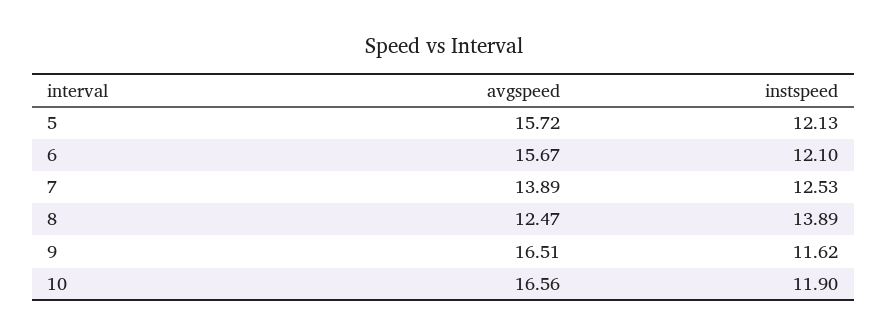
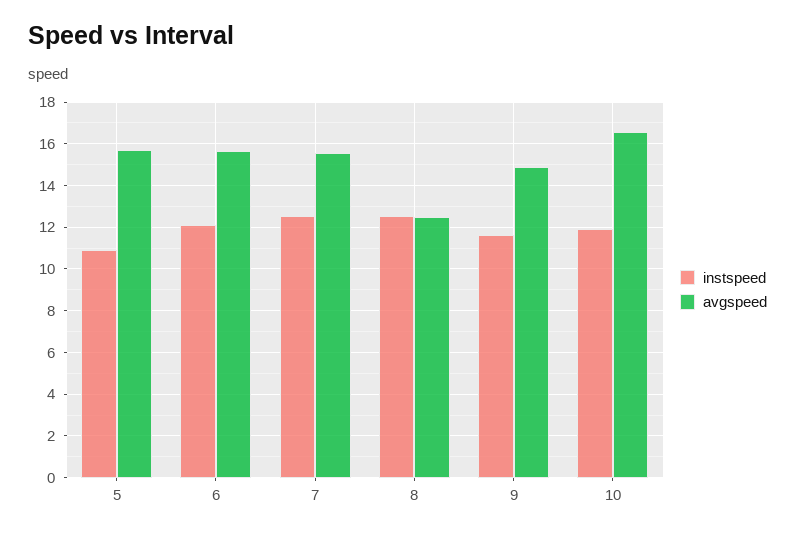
instspeed, 5: 12.13 -> 11
avgspeed, 7: 13.89 -> 15.5
instspeed, 8: 13.89 -> 12.5
avgspeed, 9: 16.51 -> 15

